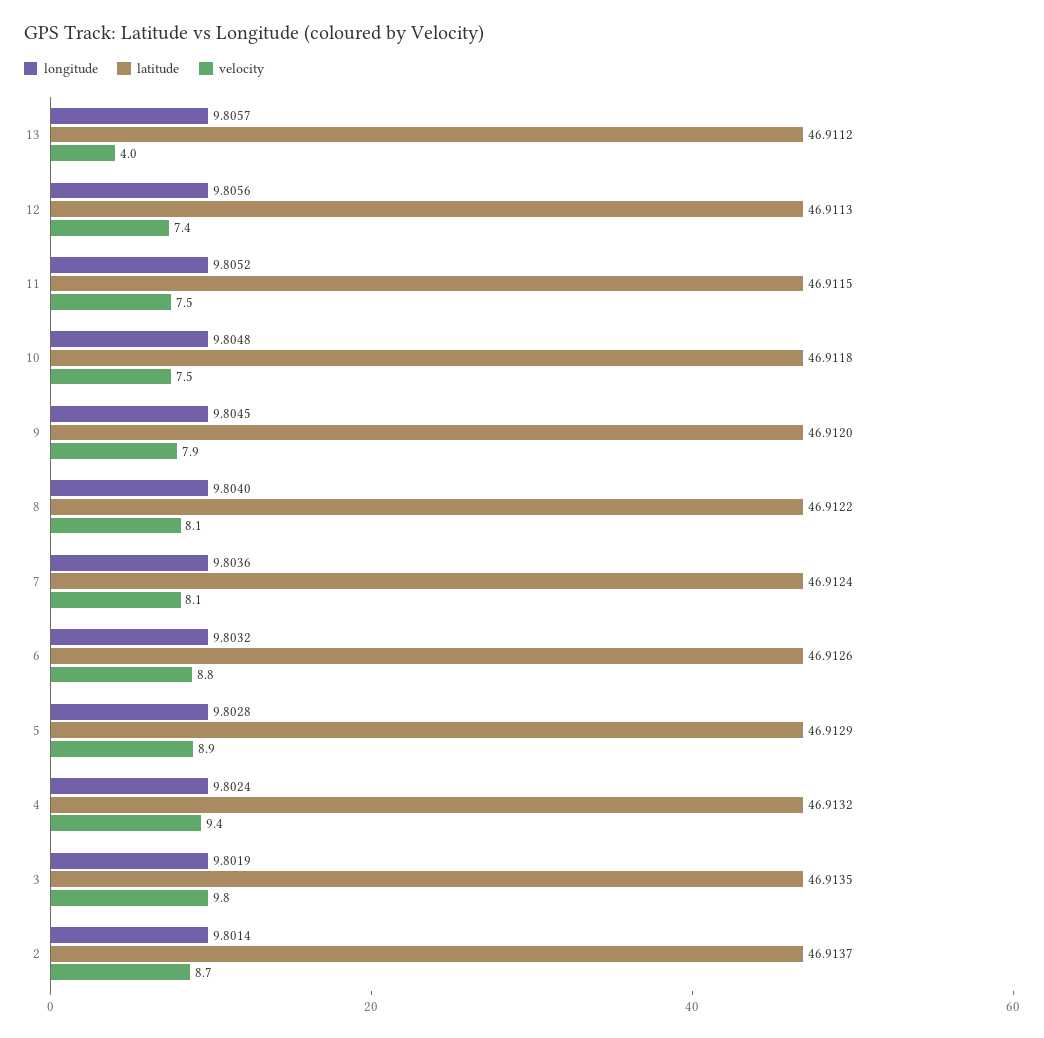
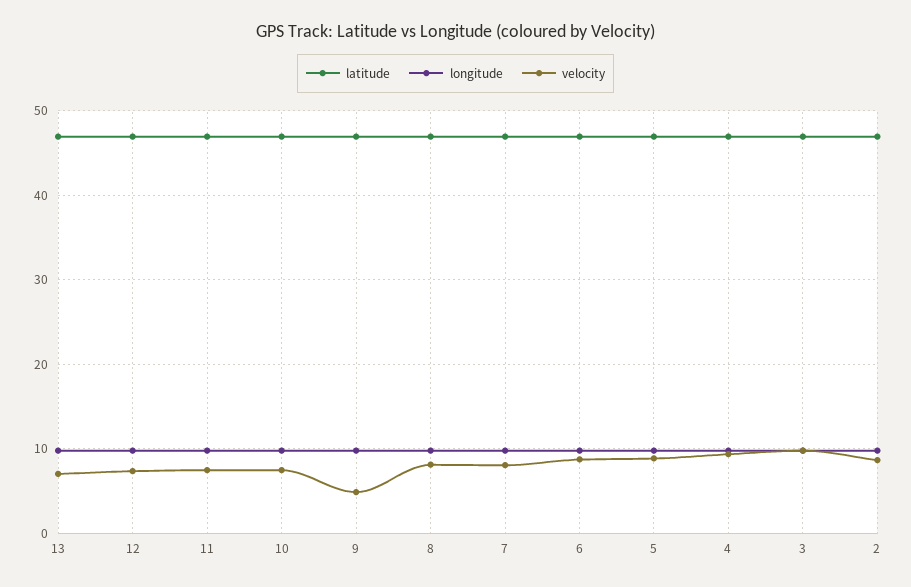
velocity, 13: 4 -> 7
velocity, 9: 7.9 -> 5

